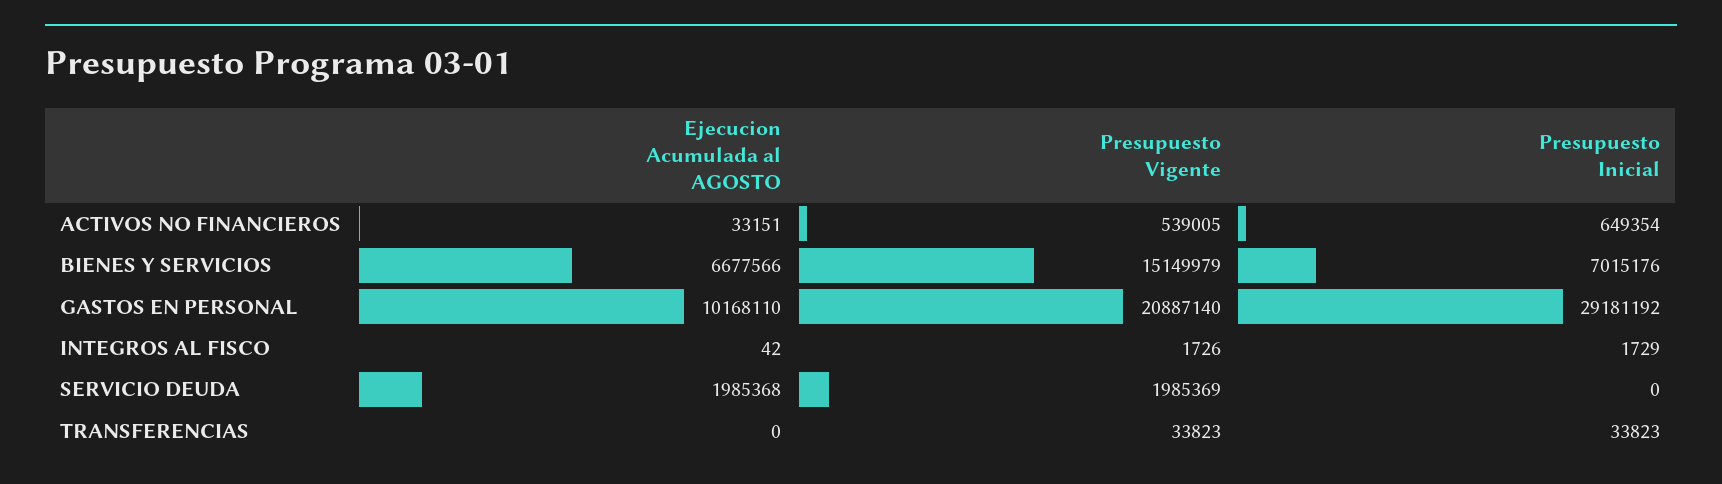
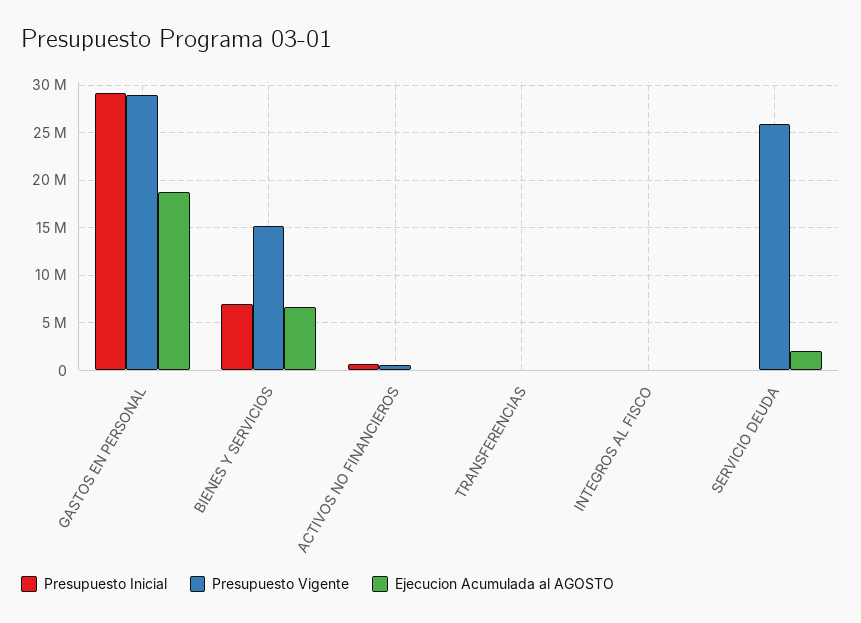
Ejecucion Acumulada al AGOSTO, GASTOS EN PERSONAL: 10168110 -> 19000000
Presupuesto Vigente, GASTOS EN PERSONAL: 20887140 -> 29000000
Presupuesto Vigente, SERVICIO DEUDA: 1985369 -> 26000000

